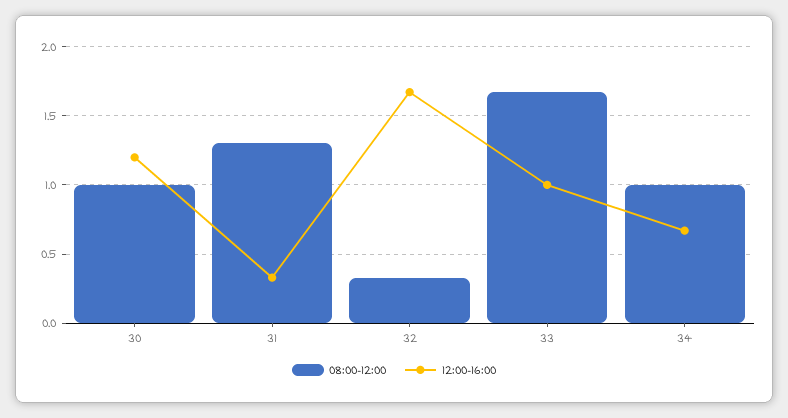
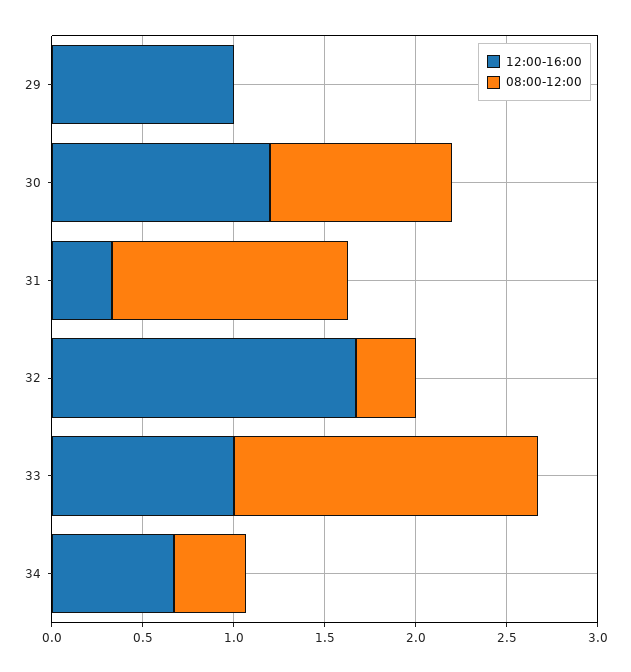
08:00-12:00, 34: 1 -> 0.4
12:00-16:00, 29: none -> 1
08:00-12:00, 29: none -> 0

